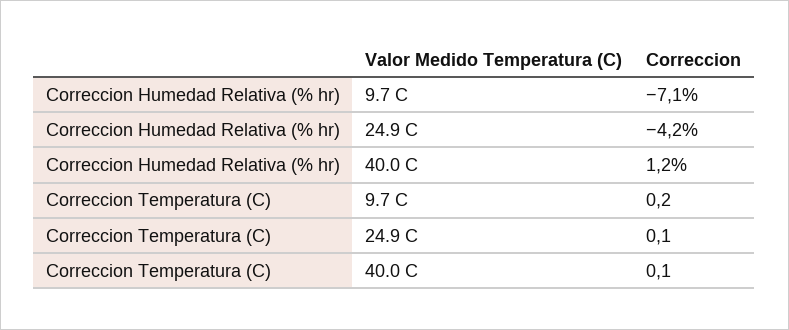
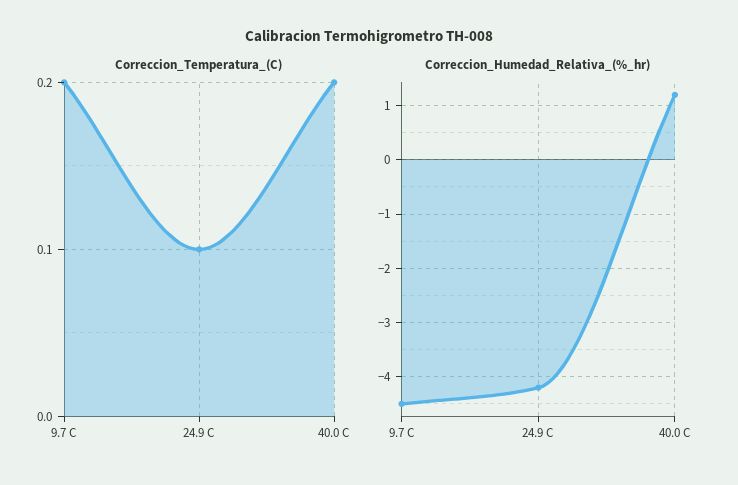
Correccion Humedad Relativa (% hr), 9.7 C: -7.1 -> -4.5
Correccion Temperatura (C), 40.0 C: 0.1 -> 0.2

